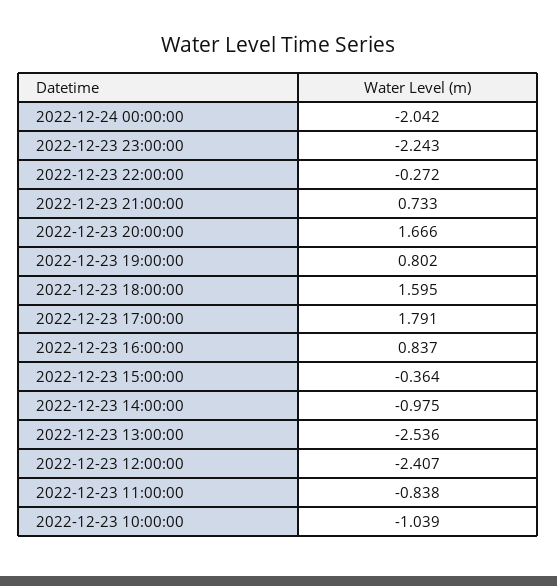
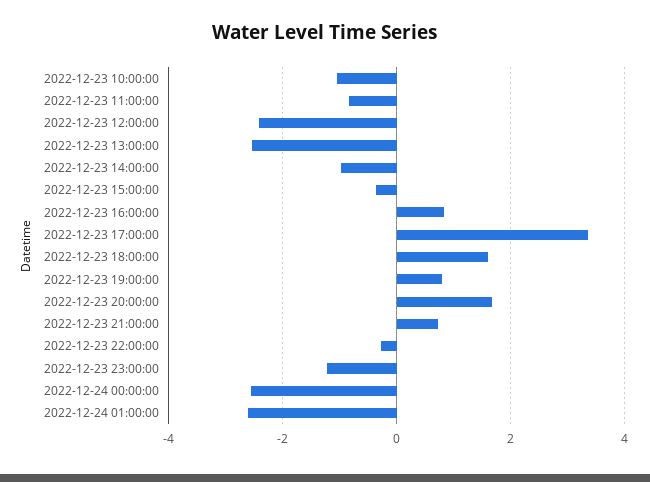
2022-12-24 00:00:00: -2.042 -> -2.6
2022-12-23 23:00:00: -2.243 -> -1.2
2022-12-23 17:00:00: 1.791 -> 3.4
2022-12-24 01:00:00: none -> -2.6

